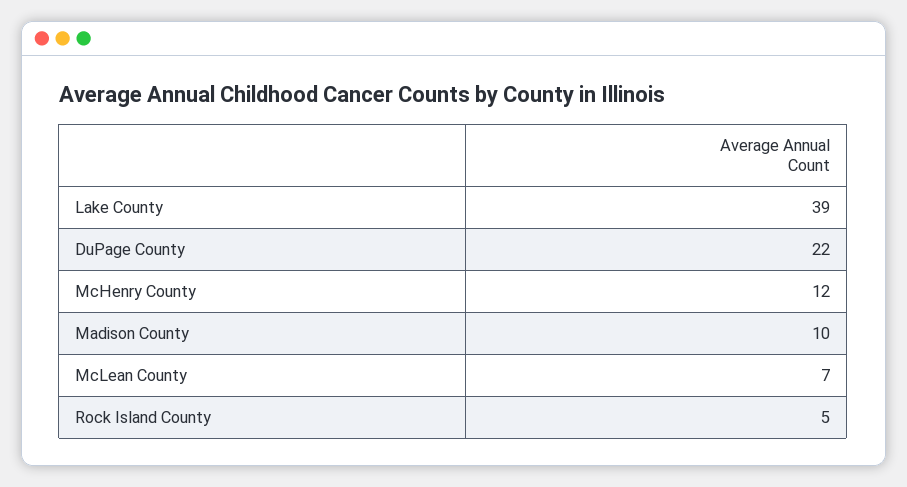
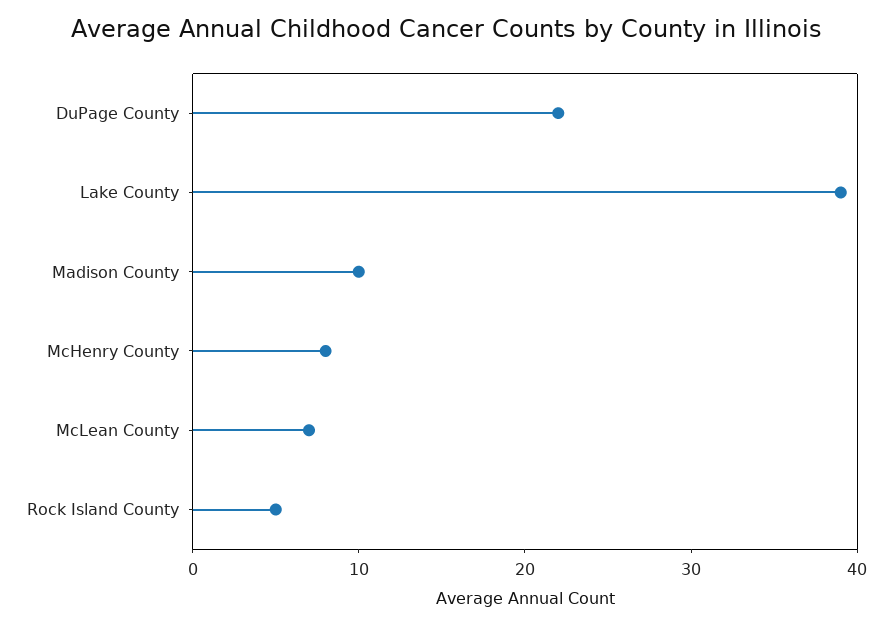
McHenry County: 12 -> 8

